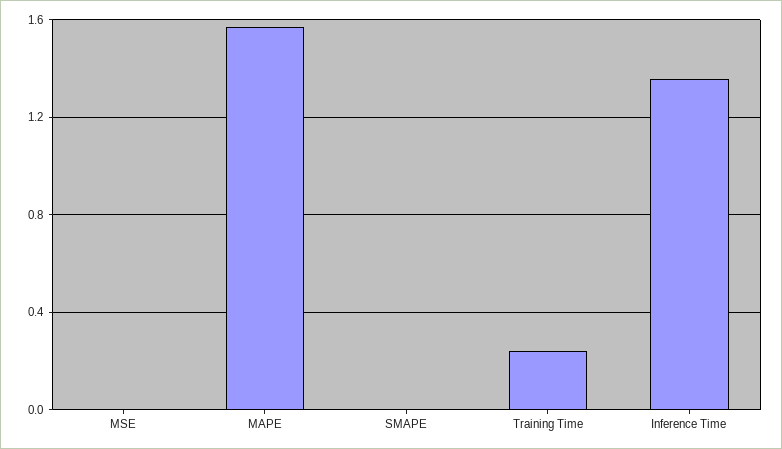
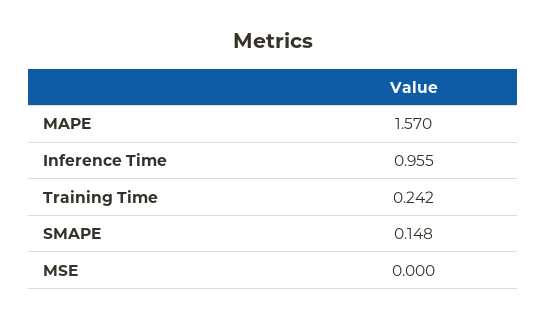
SMAPE: 0 -> 0.148
Inference Time: 1.35 -> 0.955

